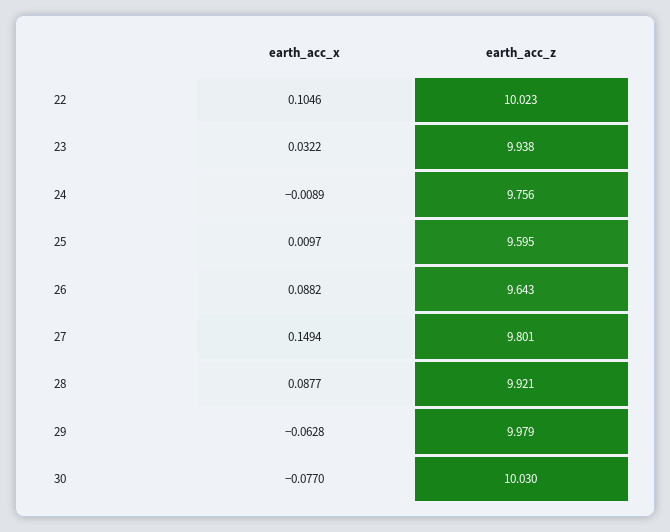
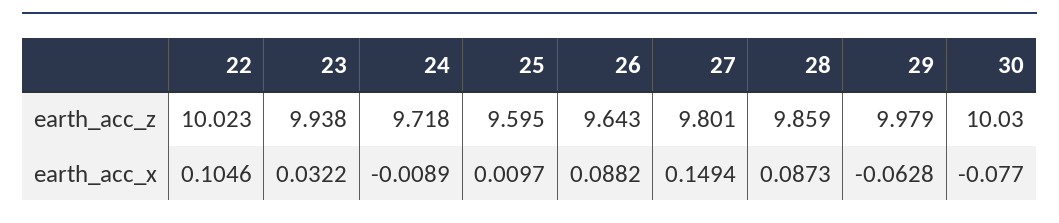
earth_acc_z, 24: 9.756 -> 9.718
earth_acc_x, 28: 0.0877 -> 0.0873
earth_acc_z, 28: 9.921 -> 9.859

